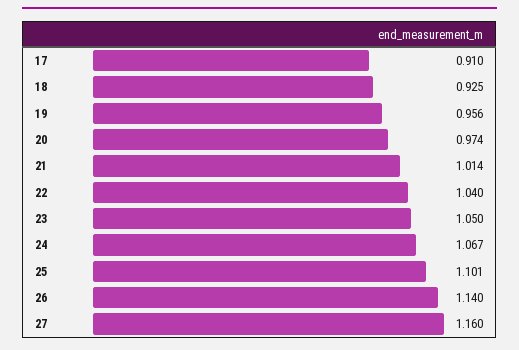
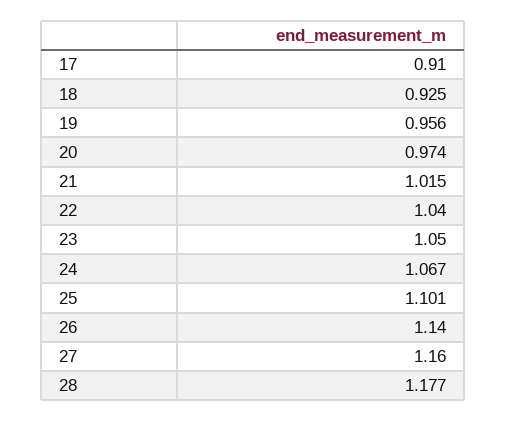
21: 1.014 -> 1.015
28: none -> 1.177

